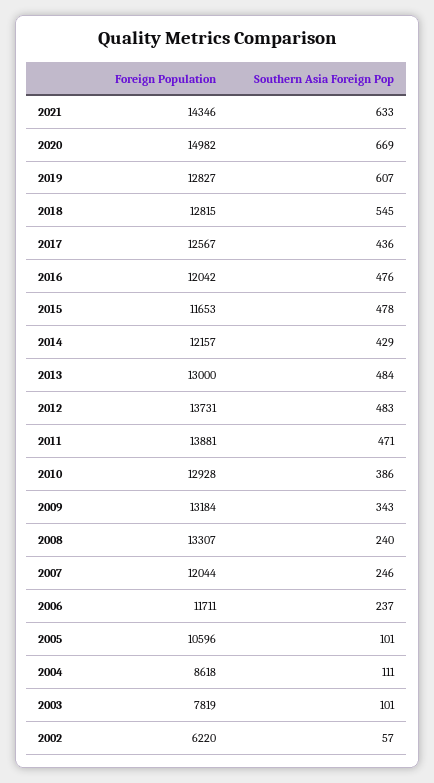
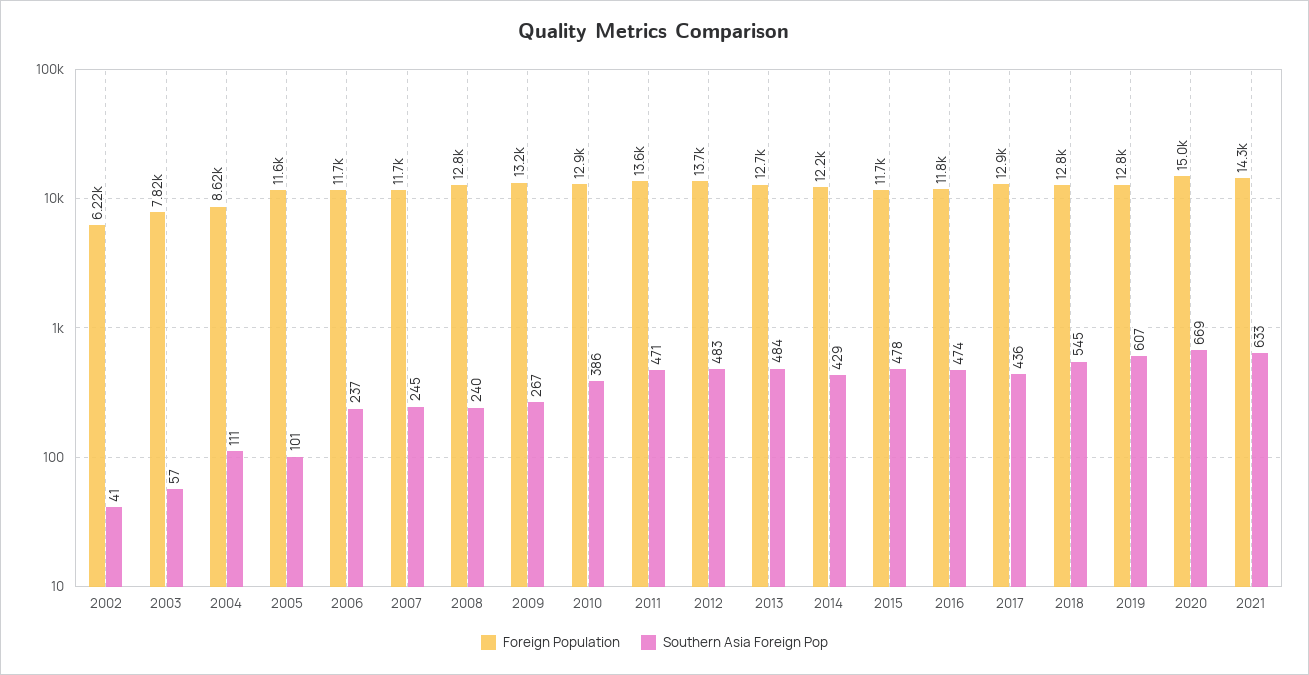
Foreign Population, 2017: 12567 -> 12900
Foreign Population, 2016: 12042 -> 11800
Southern Asia Foreign Pop, 2016: 476 -> 474
Foreign Population, 2013: 13000 -> 12700
Foreign Population, 2011: 13881 -> 13600
Southern Asia Foreign Pop, 2009: 343 -> 267
Foreign Population, 2008: 13307 -> 12800
Foreign Population, 2007: 12044 -> 11700
Southern Asia Foreign Pop, 2007: 246 -> 245
Foreign Population, 2005: 10596 -> 11600
Southern Asia Foreign Pop, 2003: 101 -> 57
Southern Asia Foreign Pop, 2002: 57 -> 41

